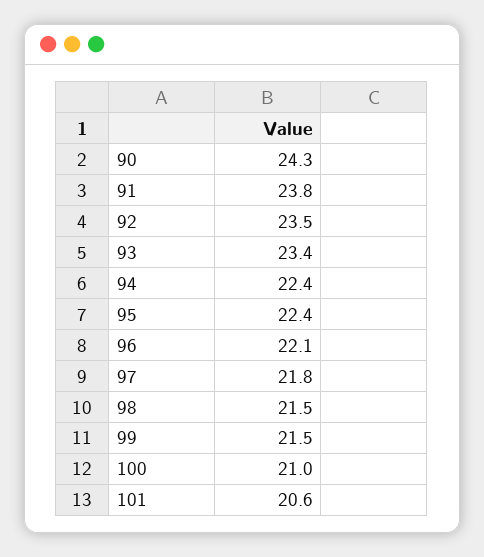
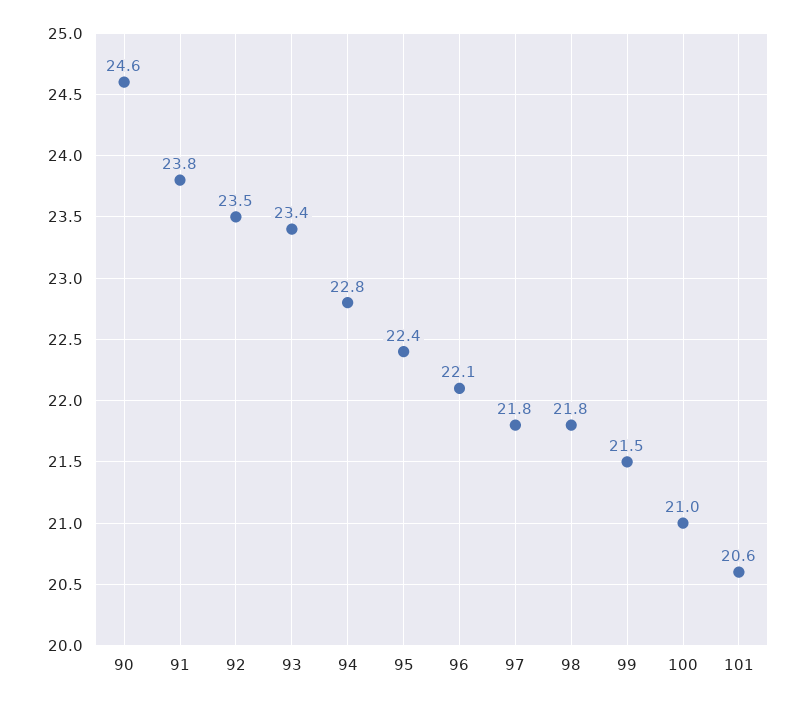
90: 24.3 -> 24.6
94: 22.4 -> 22.8
98: 21.5 -> 21.8

